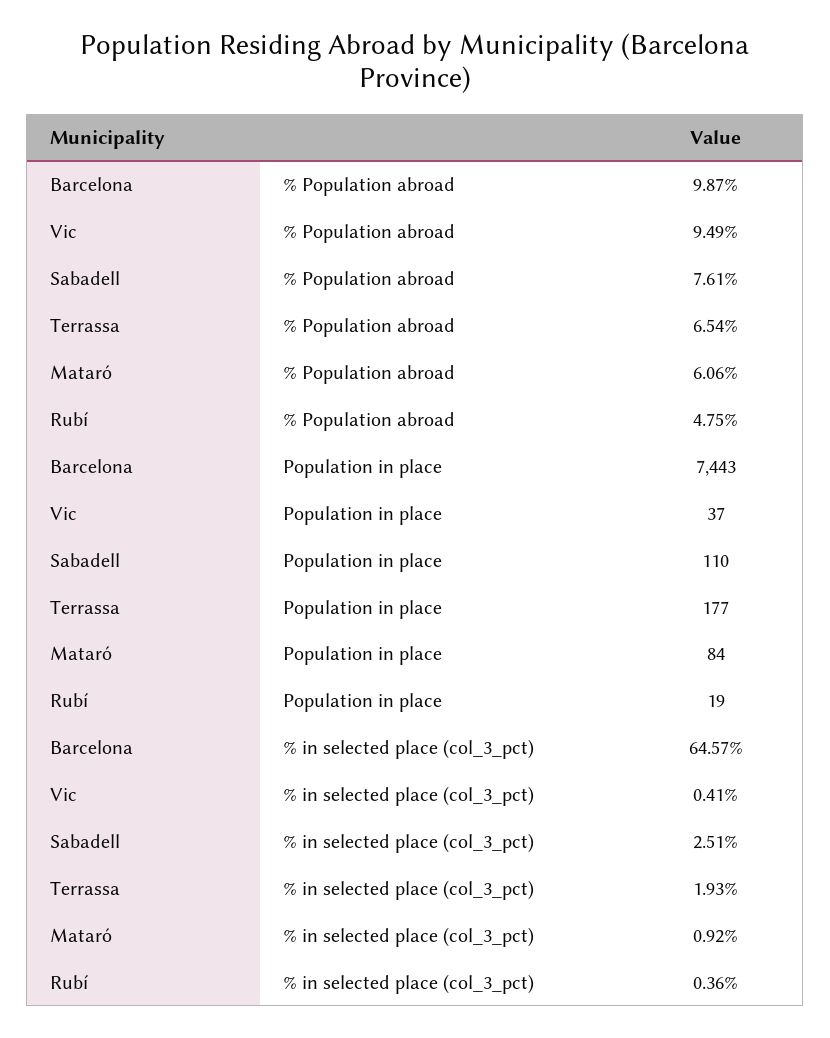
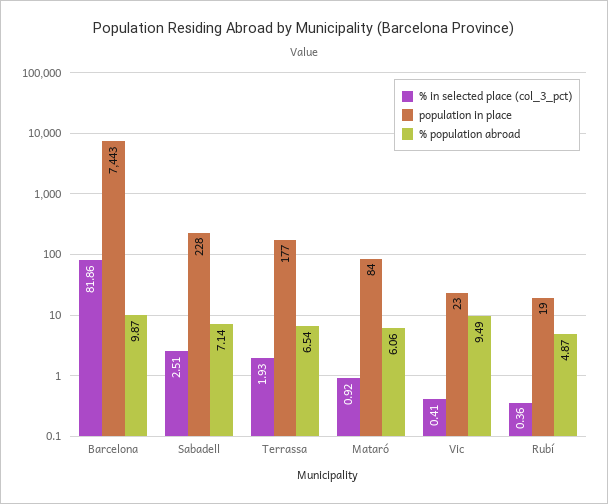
% Population abroad, Sabadell: 7.61 -> 7.14
% Population abroad, Rubí: 4.75 -> 4.87
Population in place, Vic: 37 -> 23
Population in place, Sabadell: 110 -> 228
% in selected place (col_3_pct), Barcelona: 64.57 -> 81.86

